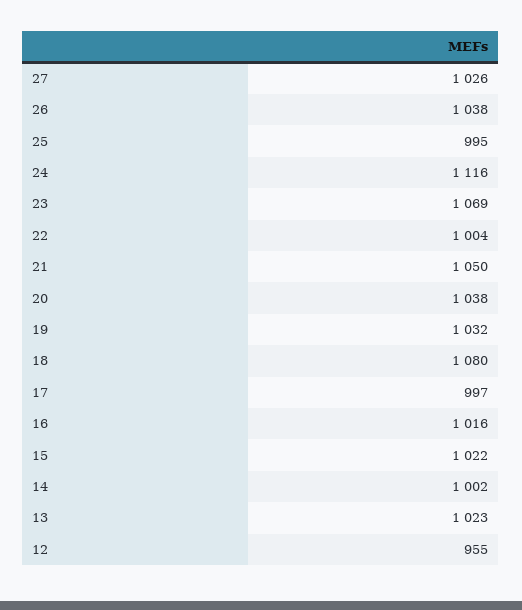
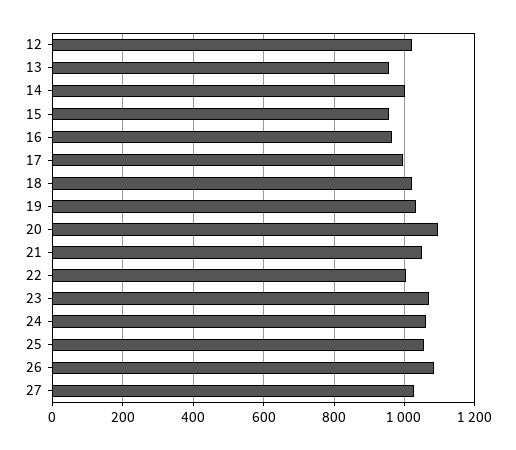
26: 1038 -> 1080
25: 995 -> 1060
24: 1116 -> 1060
20: 1038 -> 1100
18: 1080 -> 1020
16: 1016 -> 960
15: 1022 -> 960
13: 1023 -> 960
12: 955 -> 1020

